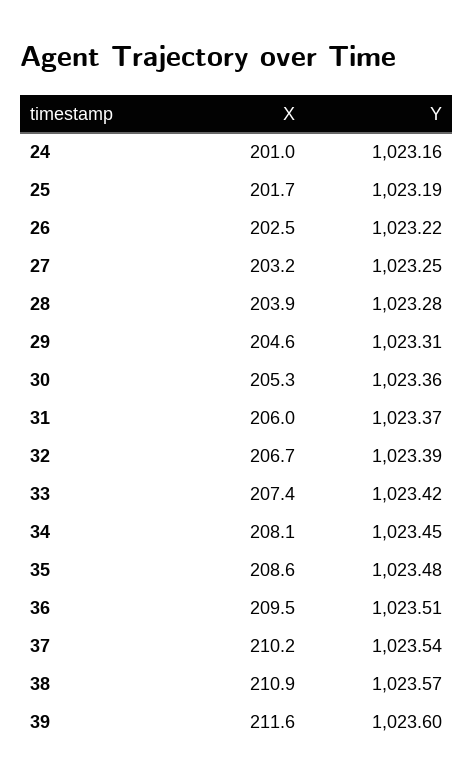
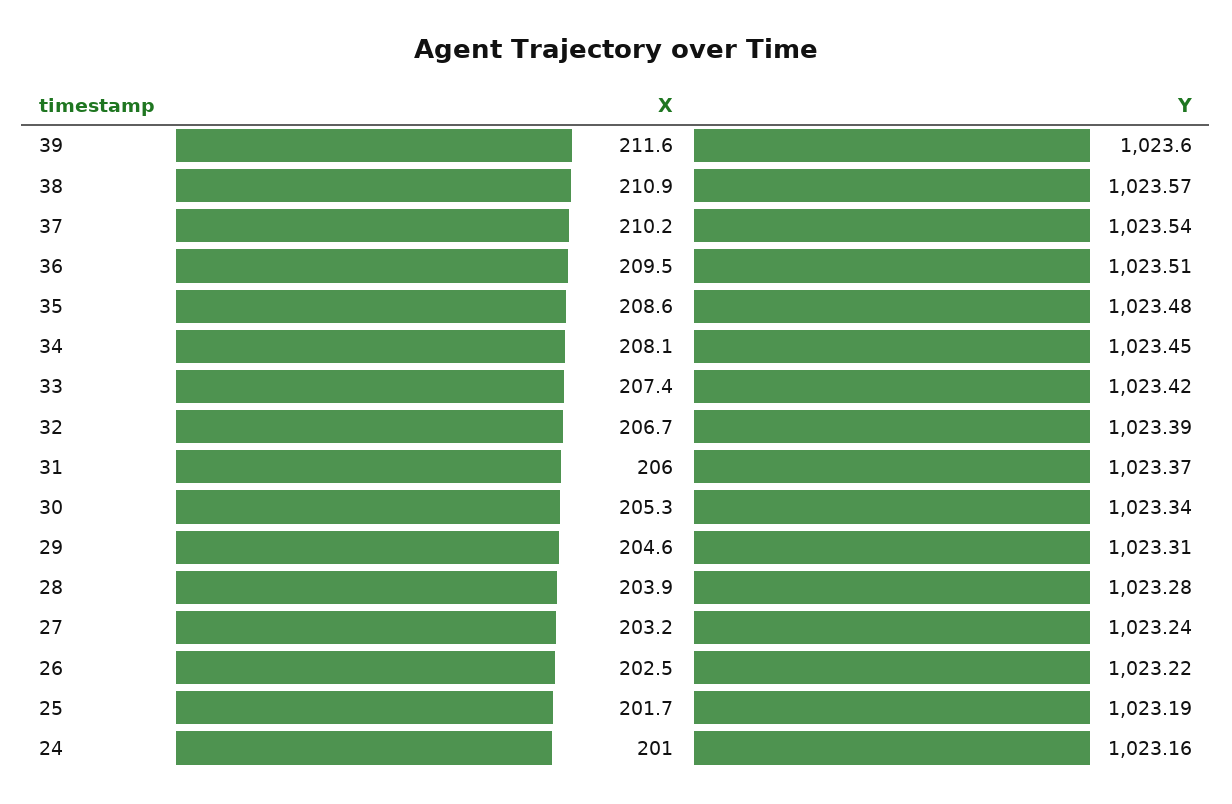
Y, 27: 1023.25 -> 1023.24
Y, 30: 1023.36 -> 1023.34

